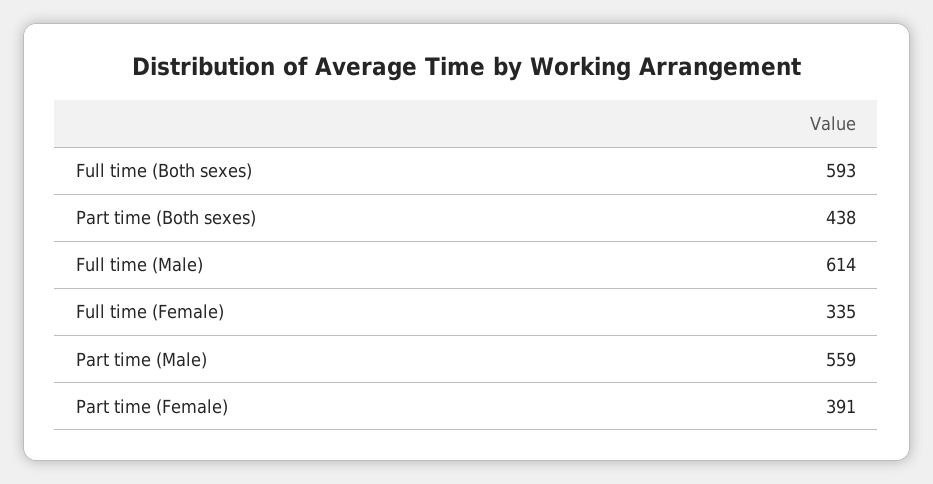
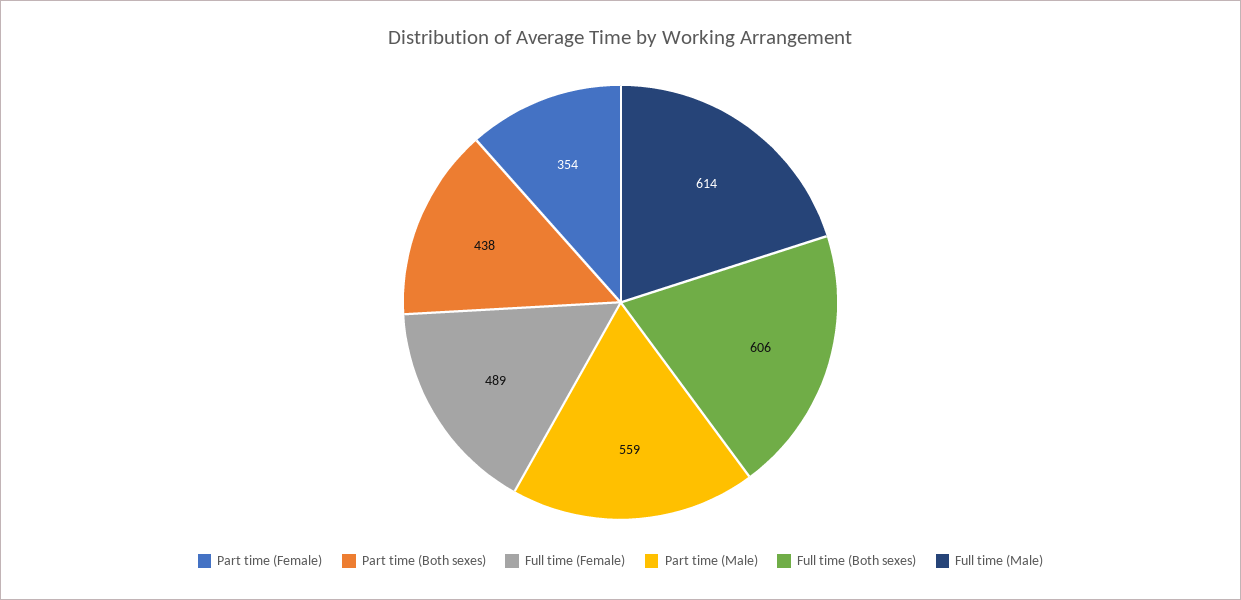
Full time (Both sexes): 593 -> 606
Full time (Female): 335 -> 489
Part time (Female): 391 -> 354

